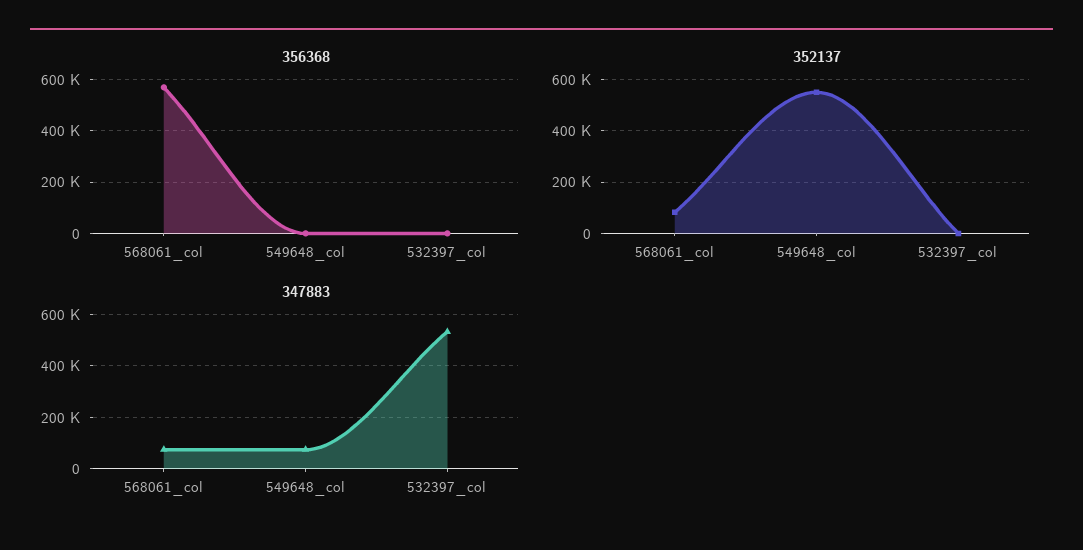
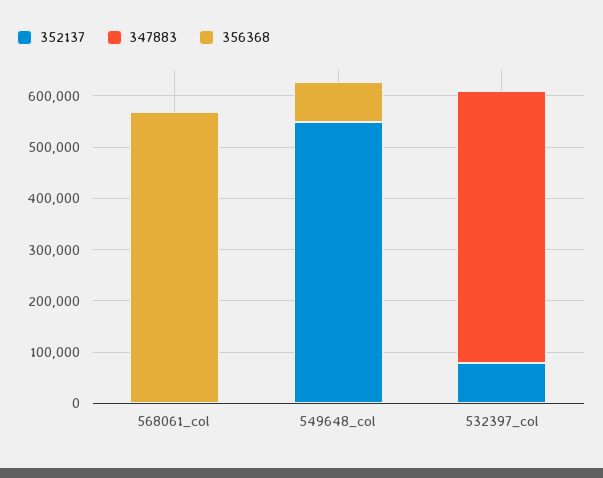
356368, 549648_col: 0 -> 80000
352137, 568061_col: 75000 -> 0
352137, 532397_col: 0 -> 80000
347883, 568061_col: 75000 -> 0
347883, 549648_col: 75000 -> 0

